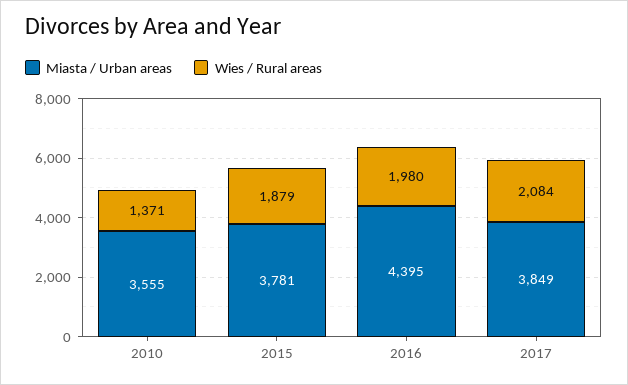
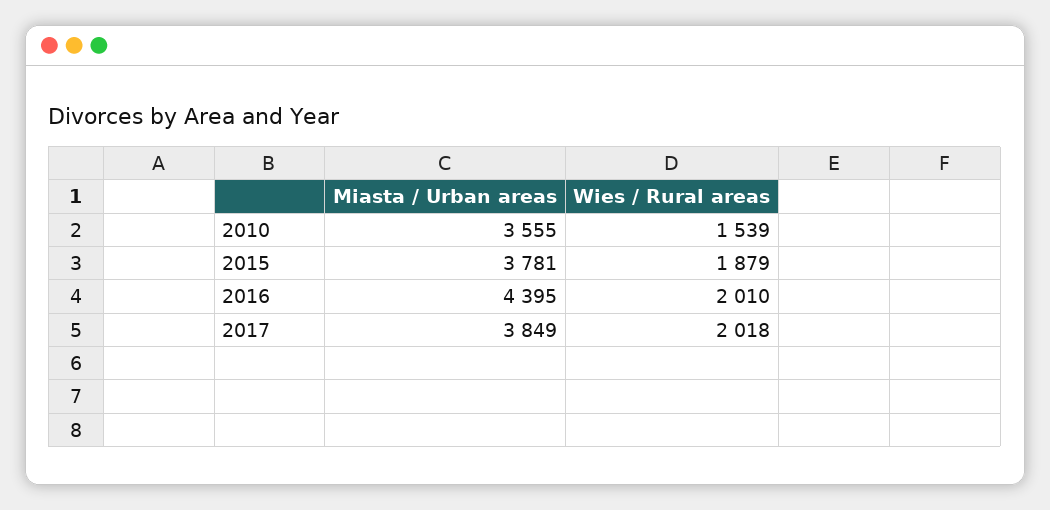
Wies / Rural areas, 2010: 1371 -> 1539
Wies / Rural areas, 2016: 1980 -> 2010
Wies / Rural areas, 2017: 2084 -> 2018

